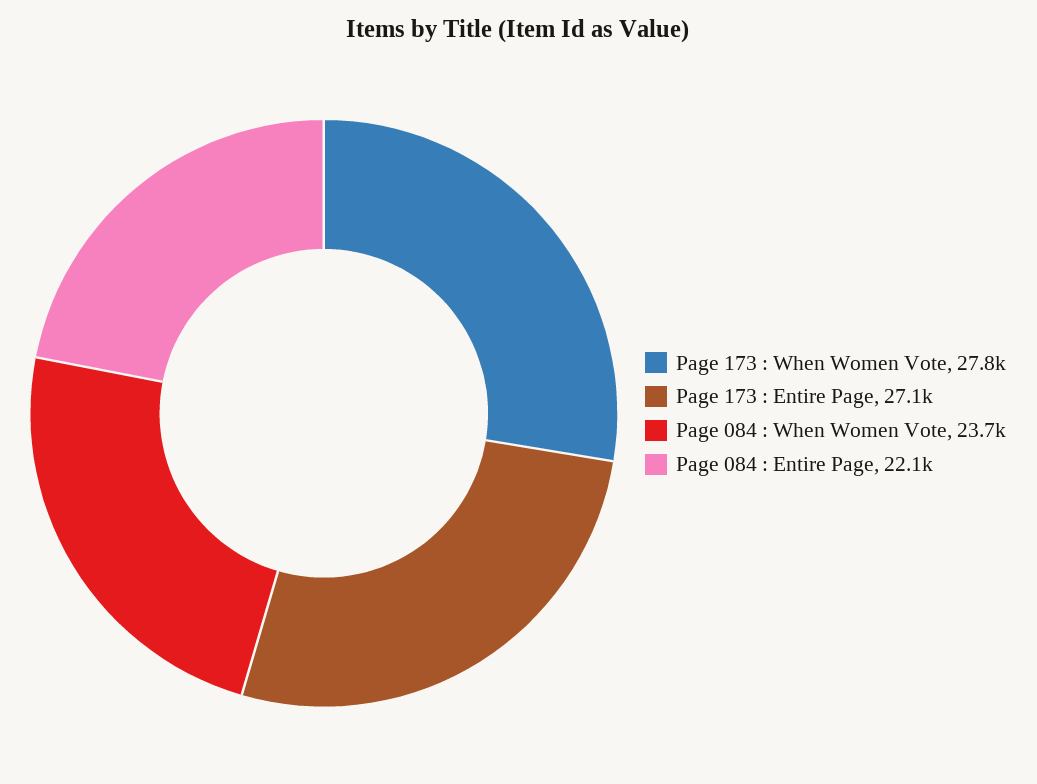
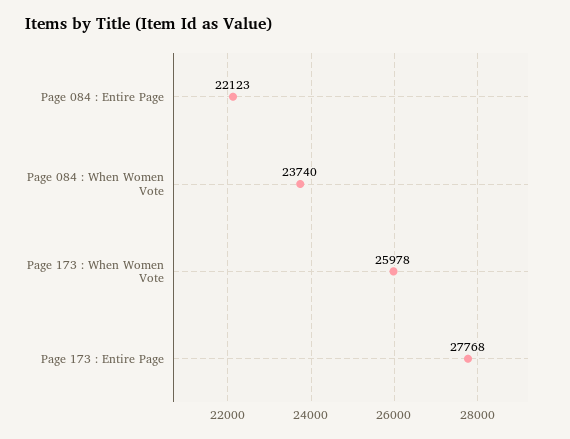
Page 173 : When Women Vote: 27800 -> 25978
Page 173 : Entire Page: 27100 -> 27768

